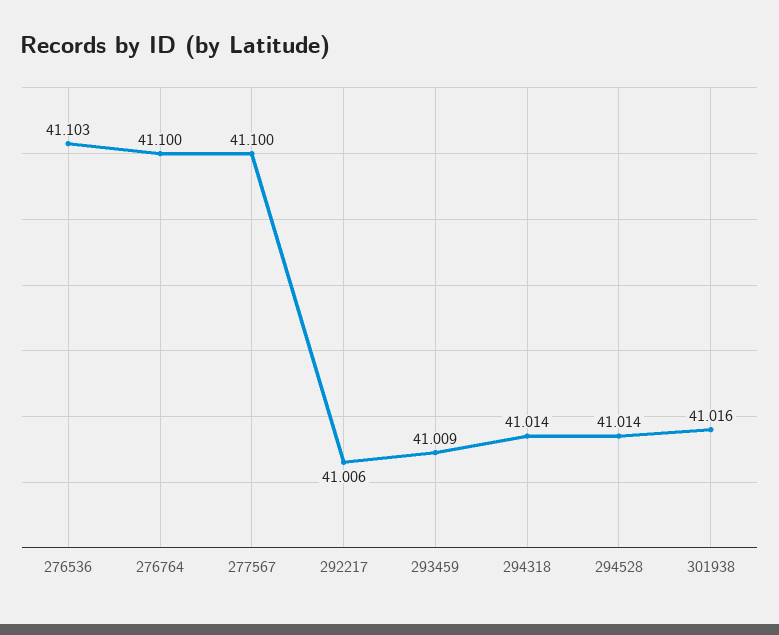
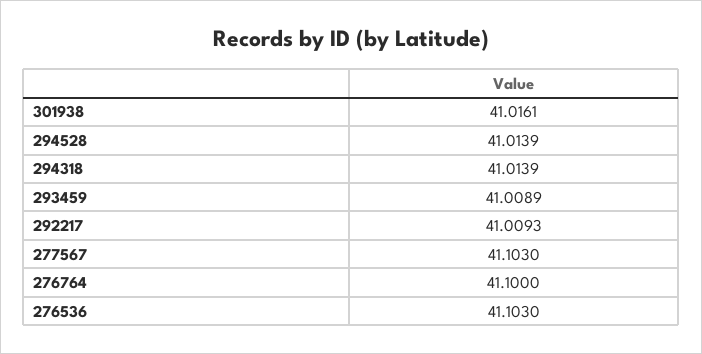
277567: 41.1 -> 41.103
292217: 41.006 -> 41.0093

